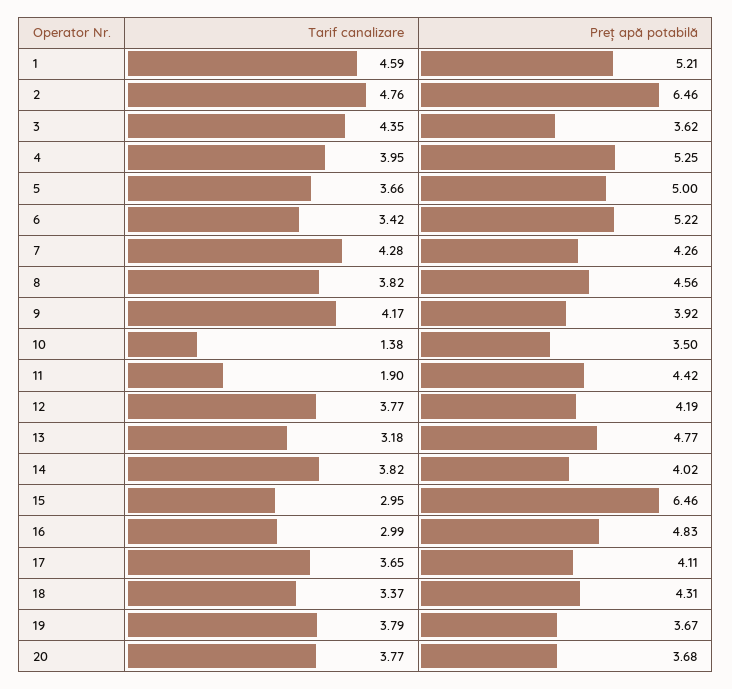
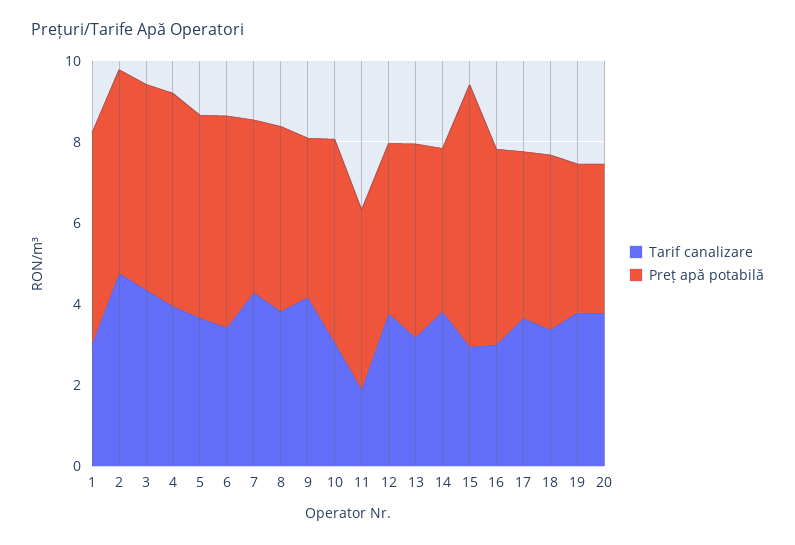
Tarif canalizare, 1: 4.59 -> 3
Preț apă potabilă, 2: 6.46 -> 5
Preț apă potabilă, 3: 3.62 -> 5
Tarif canalizare, 10: 1.38 -> 3
Preț apă potabilă, 10: 3.5 -> 5

